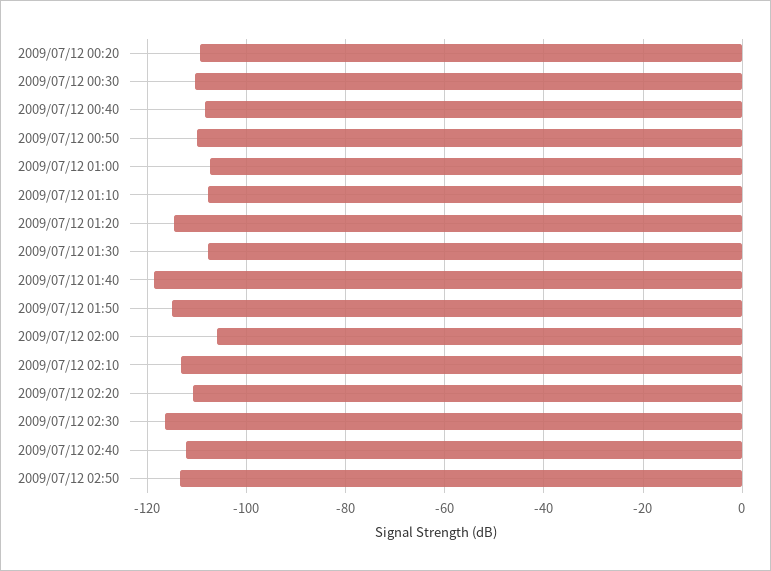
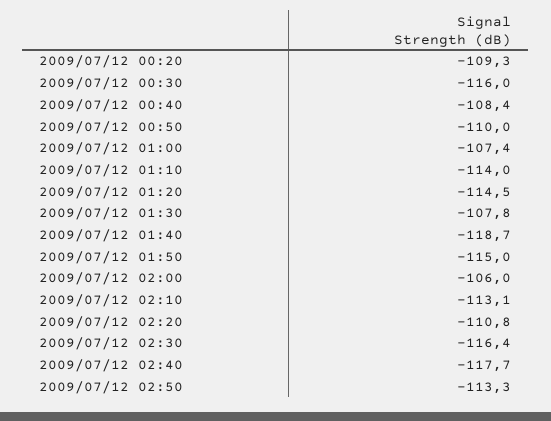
2009/07/12 00:30: -110 -> -116
2009/07/12 01:10: -108 -> -114
2009/07/12 02:40: -112 -> -117.7

